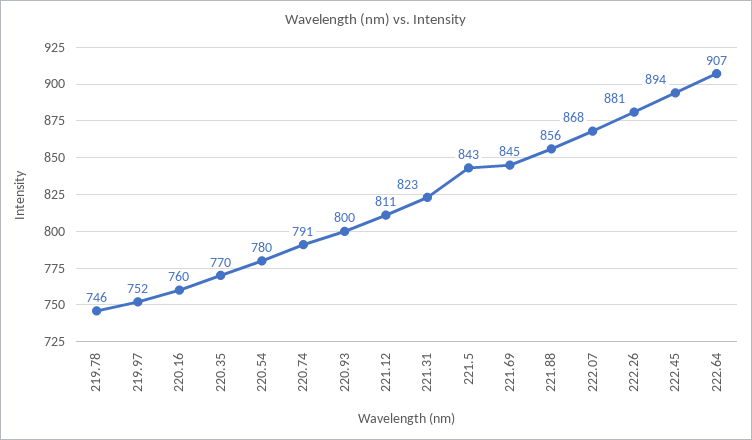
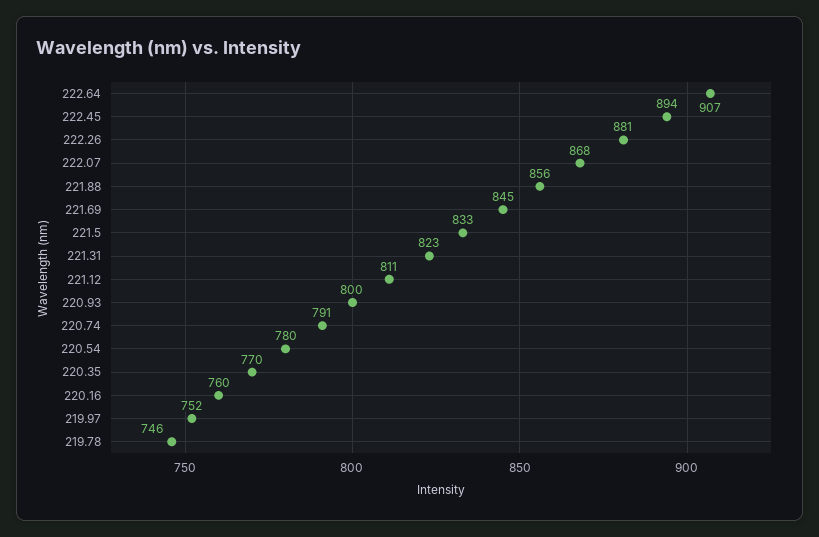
221.5: 843 -> 833

